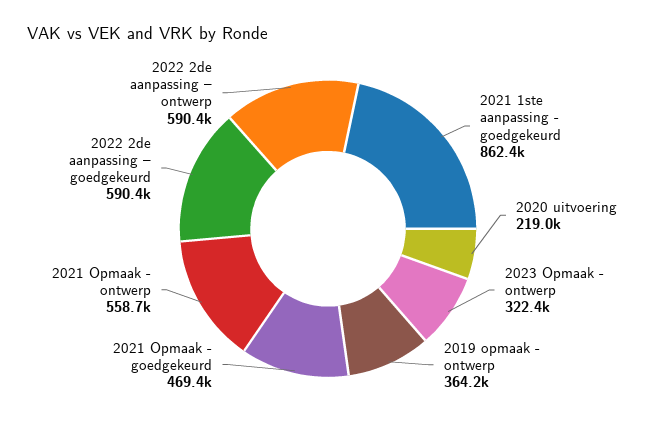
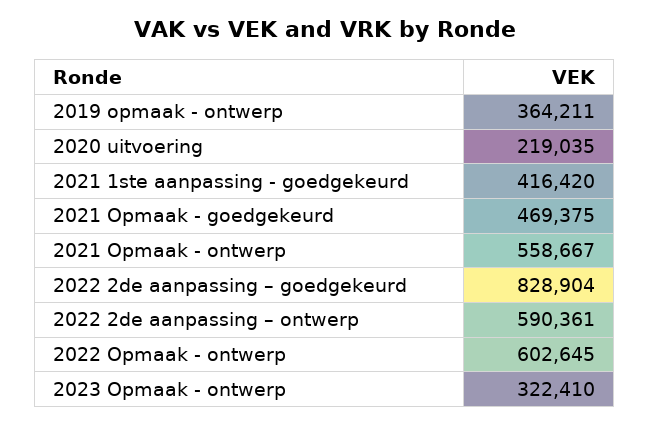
2021 1ste aanpassing - goedgekeurd: 862400 -> 416420
2022 2de aanpassing – goedgekeurd: 590400 -> 828904
2022 Opmaak - ontwerp: none -> 602645

